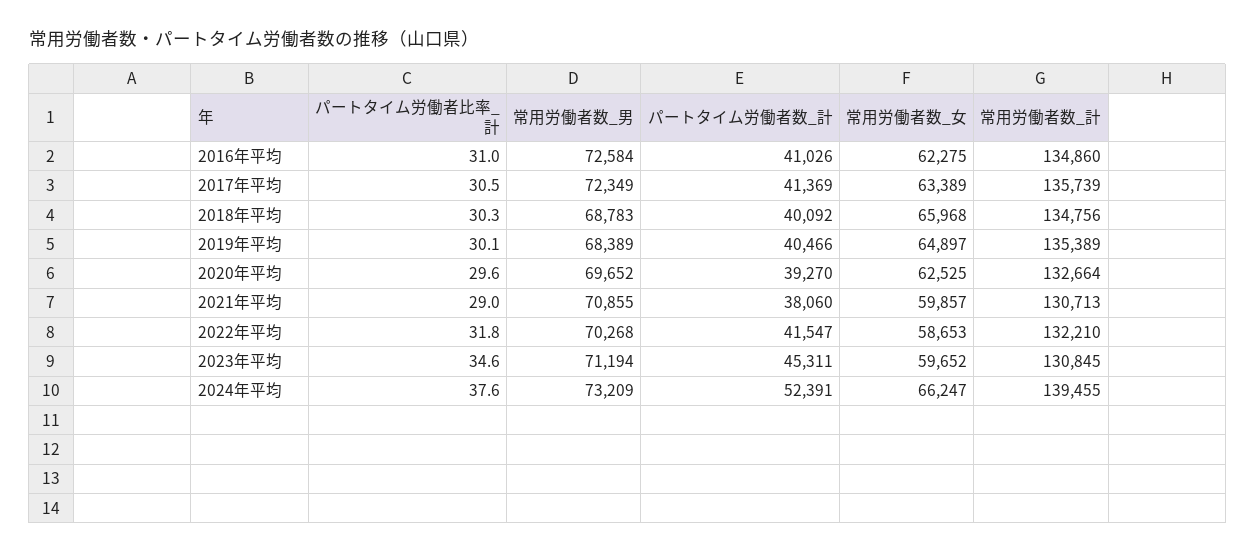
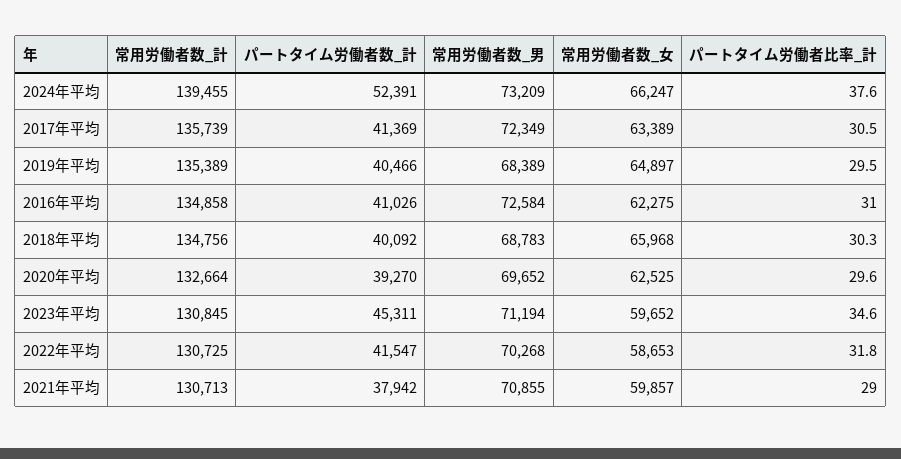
常用労働者数_計, 2016年平均: 134860 -> 134858
パートタイム労働者比率_計, 2019年平均: 30.1 -> 29.5
パートタイム労働者数_計, 2021年平均: 38060 -> 37942
常用労働者数_計, 2022年平均: 132210 -> 130725

